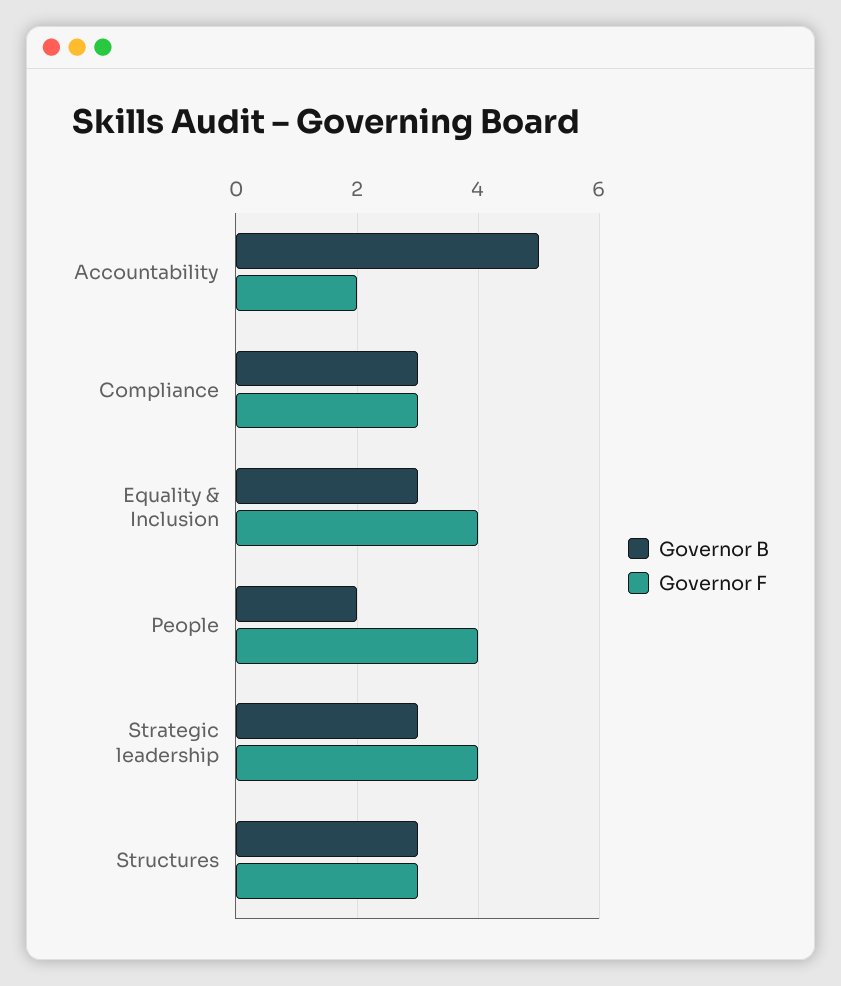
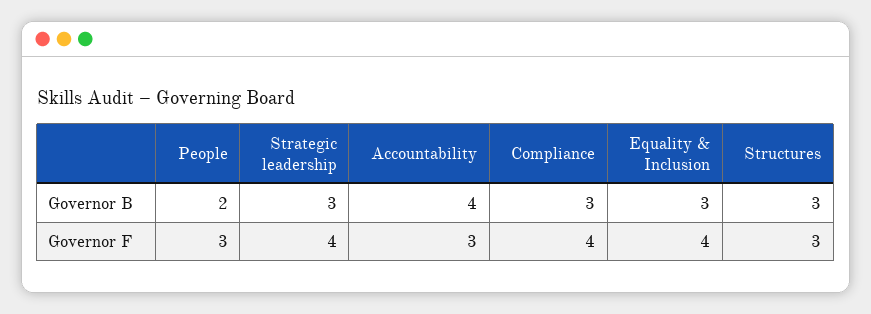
Governor B, Accountability: 5 -> 4
Governor F, Accountability: 2 -> 3
Governor F, Compliance: 3 -> 4
Governor F, People: 4 -> 3

